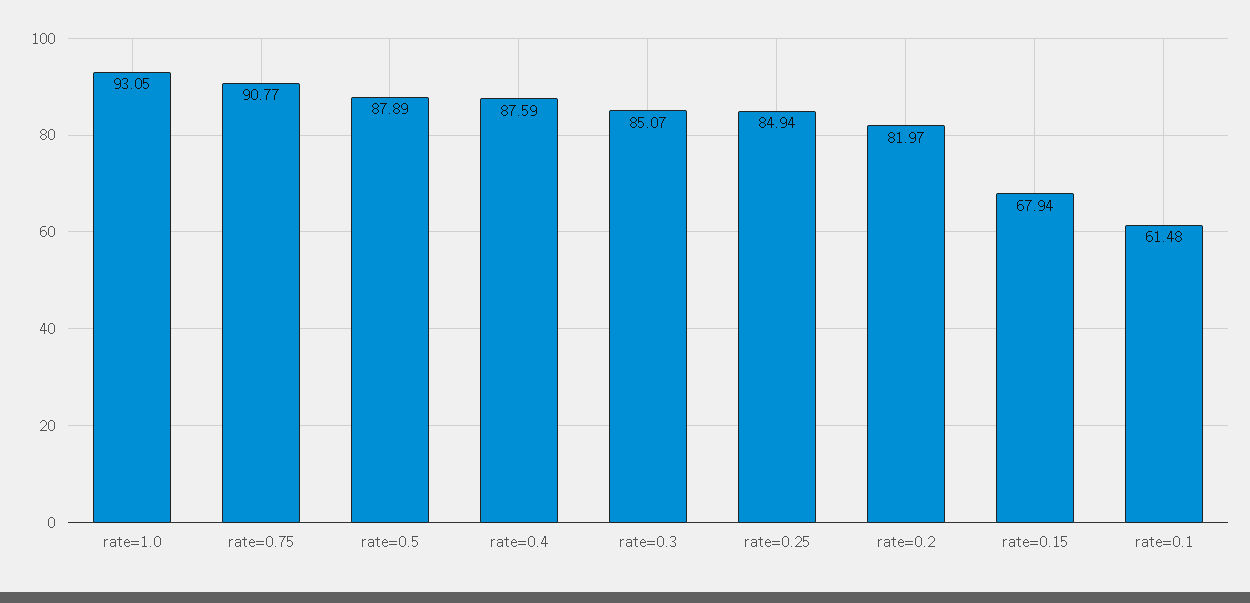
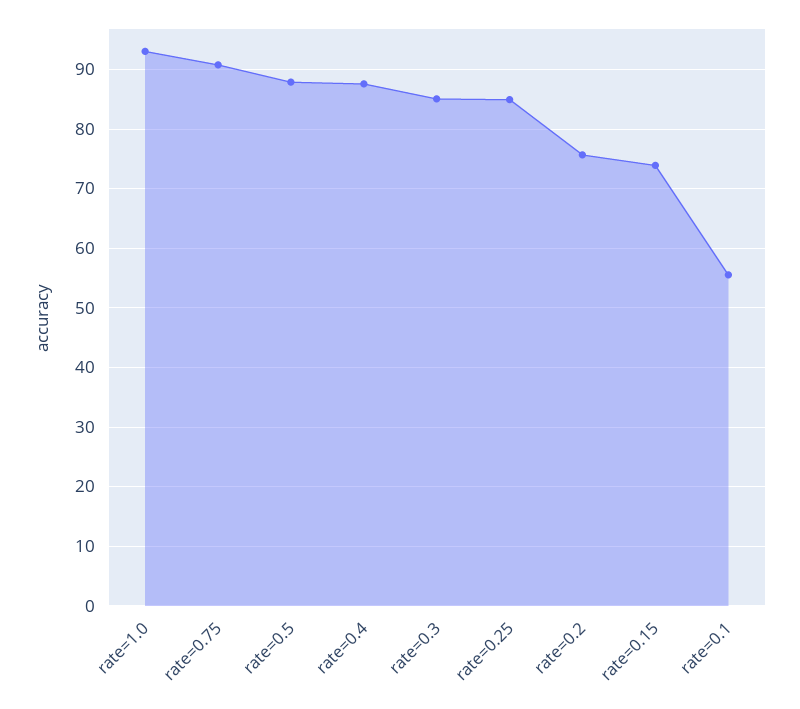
rate=0.2: 81.97 -> 76
rate=0.15: 67.94 -> 74
rate=0.1: 61.48 -> 56

